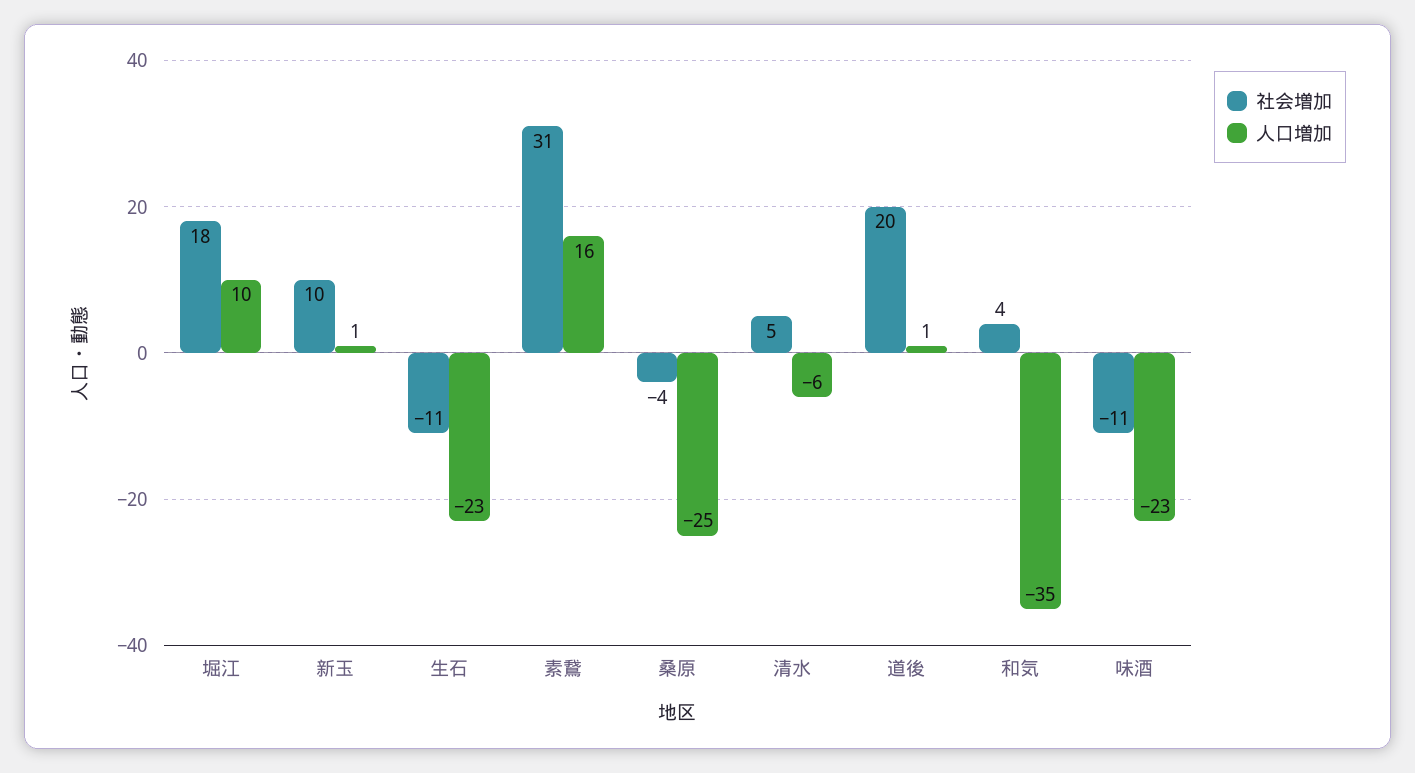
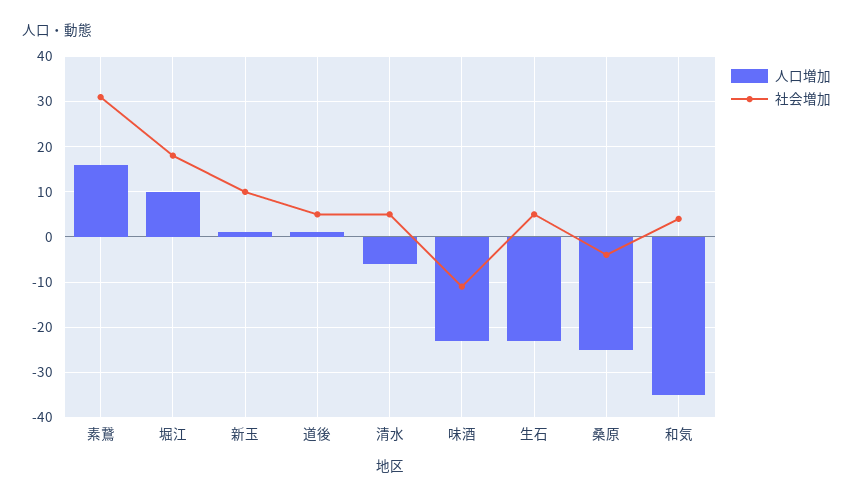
社会増加, 生石: -11 -> 5
社会増加, 道後: 20 -> 5

